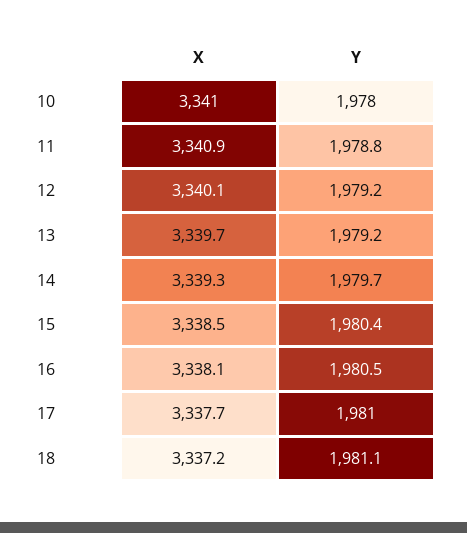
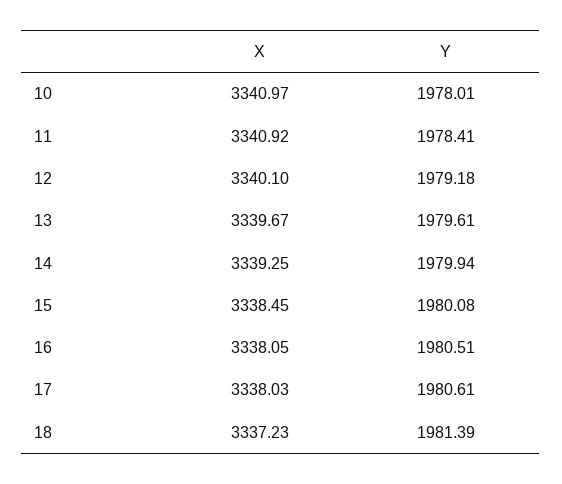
Y, 11: 1978.8 -> 1978.41
Y, 13: 1979.2 -> 1979.61
Y, 14: 1979.7 -> 1979.94
Y, 15: 1980.4 -> 1980.08
X, 17: 3337.7 -> 3338.03
Y, 17: 1981 -> 1980.61
Y, 18: 1981.1 -> 1981.39

